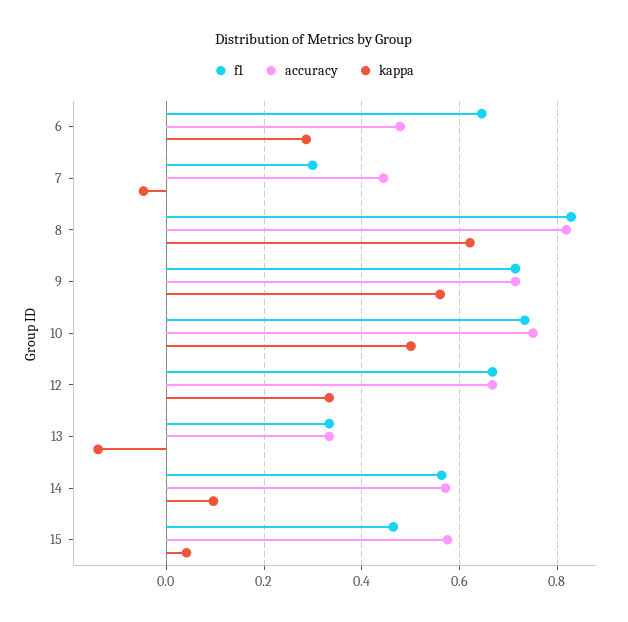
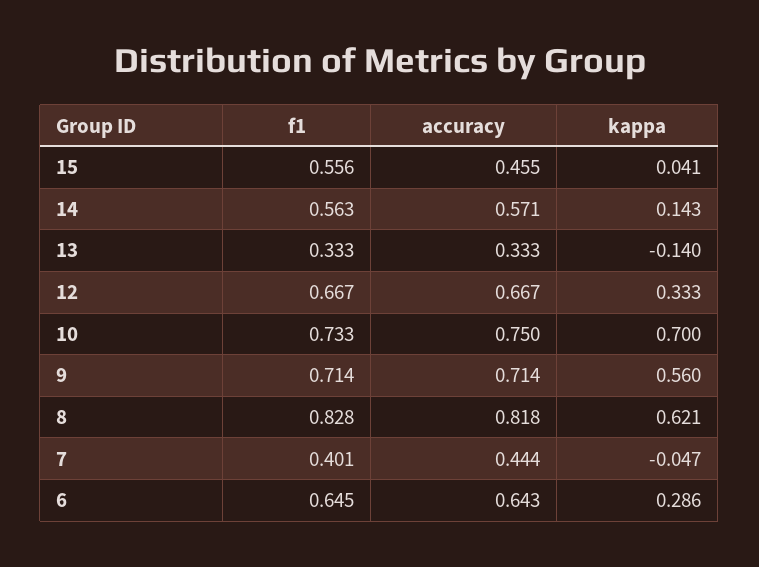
accuracy, 6: 0.48 -> 0.643
f1, 7: 0.3 -> 0.401
kappa, 10: 0.5 -> 0.7
kappa, 14: 0.1 -> 0.143
f1, 15: 0.46 -> 0.556
accuracy, 15: 0.58 -> 0.455

